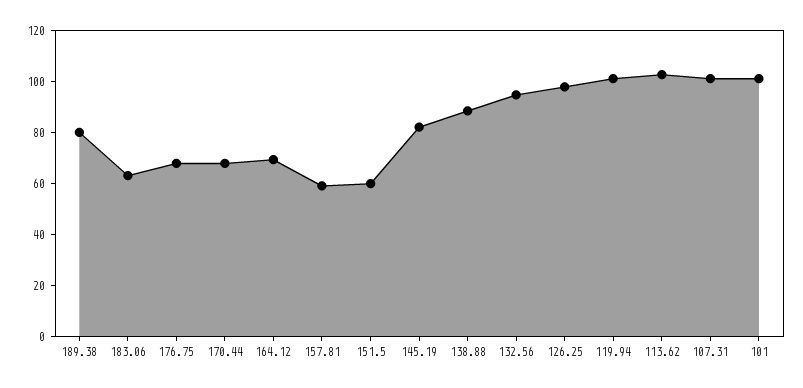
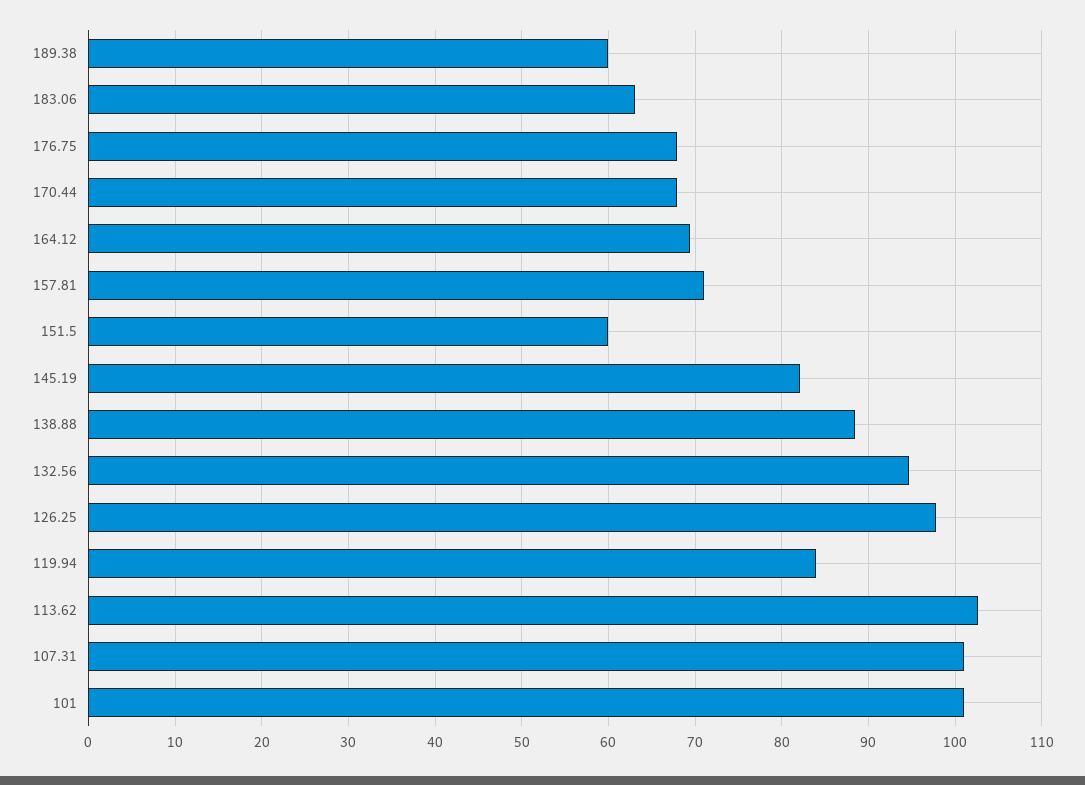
189.38: 80 -> 60
157.81: 60 -> 71
119.94: 100 -> 84

